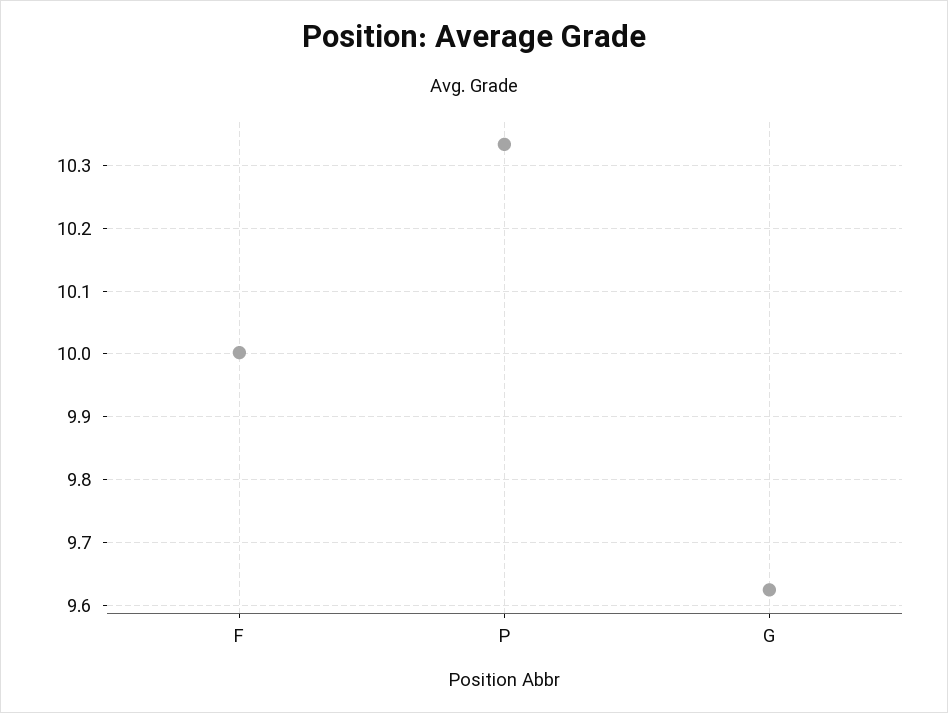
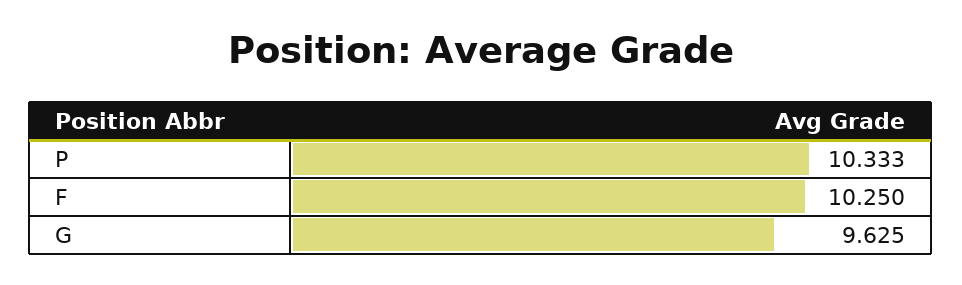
F: 10 -> 10.25

